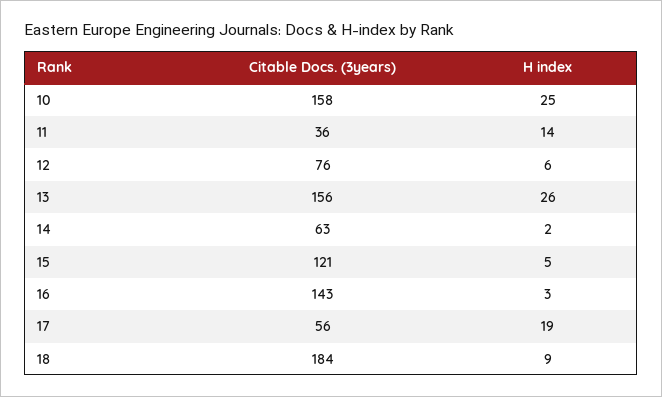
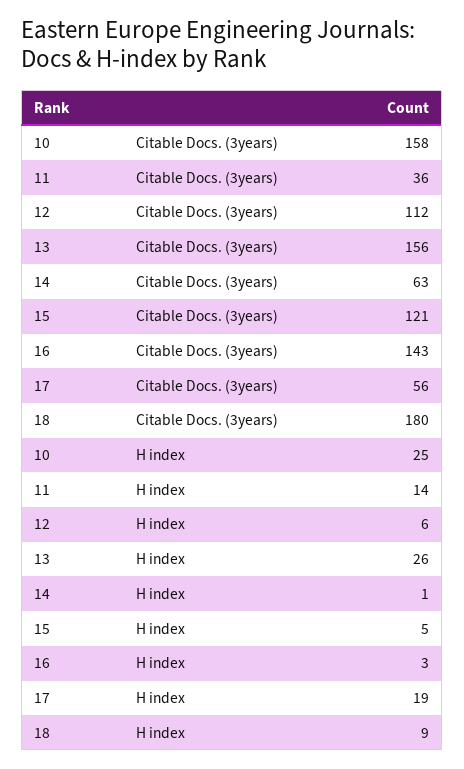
Citable Docs. (3years), 12: 76 -> 112
H index, 14: 2 -> 1
Citable Docs. (3years), 18: 184 -> 180

